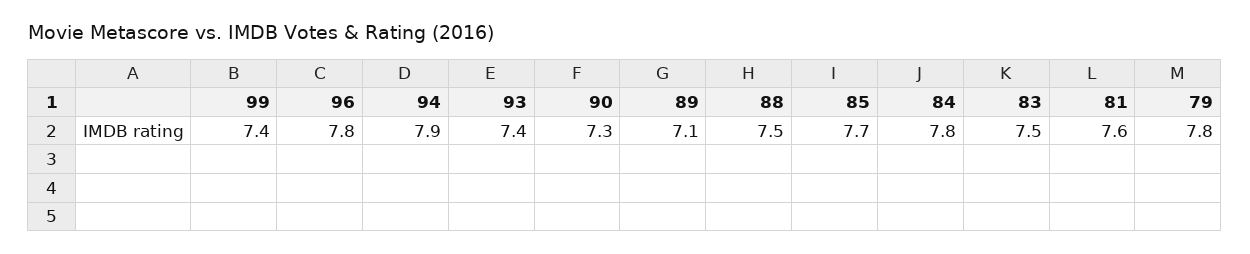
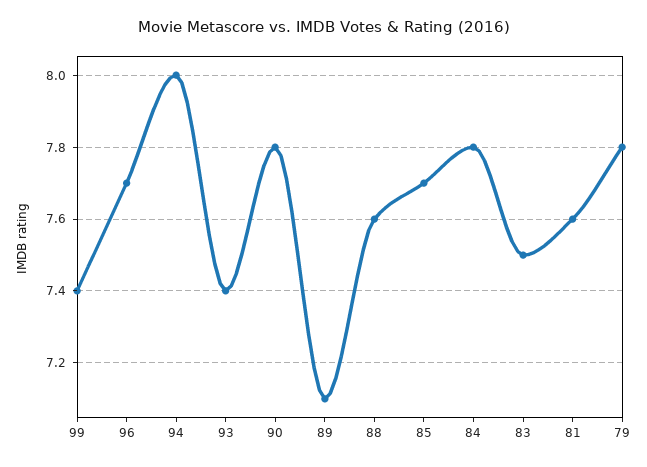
96: 7.8 -> 7.7
94: 7.9 -> 8
90: 7.3 -> 7.8
88: 7.5 -> 7.6

